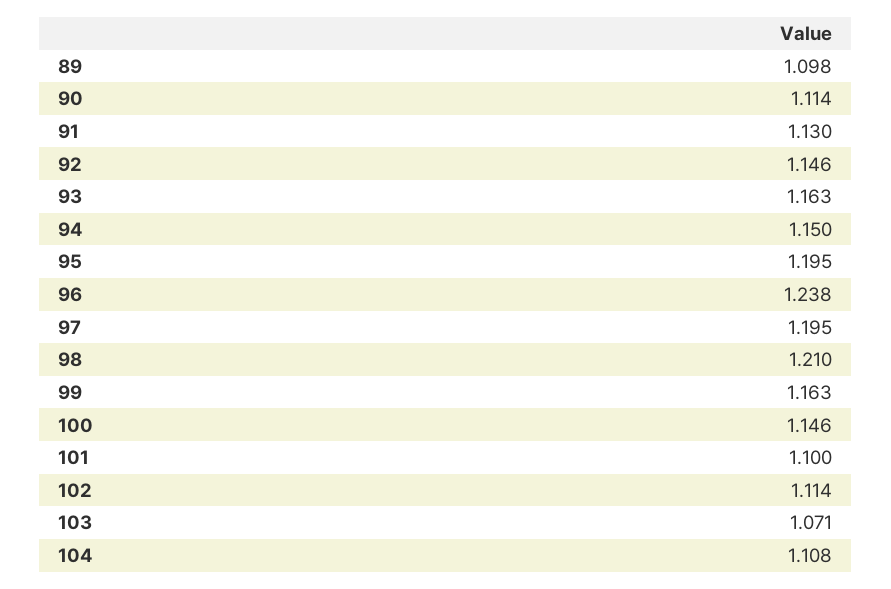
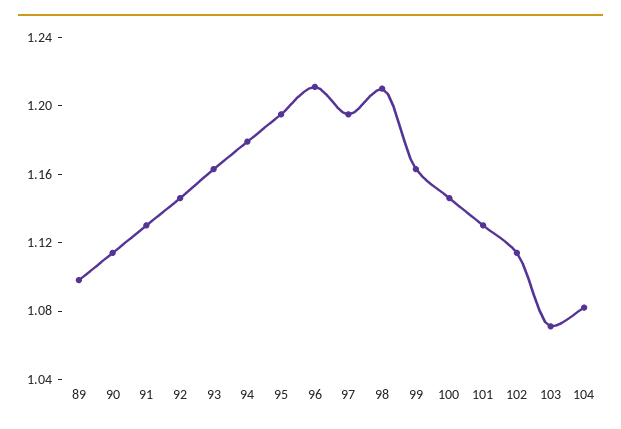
94: 1.15 -> 1.18
96: 1.238 -> 1.21
101: 1.1 -> 1.13
104: 1.108 -> 1.08

